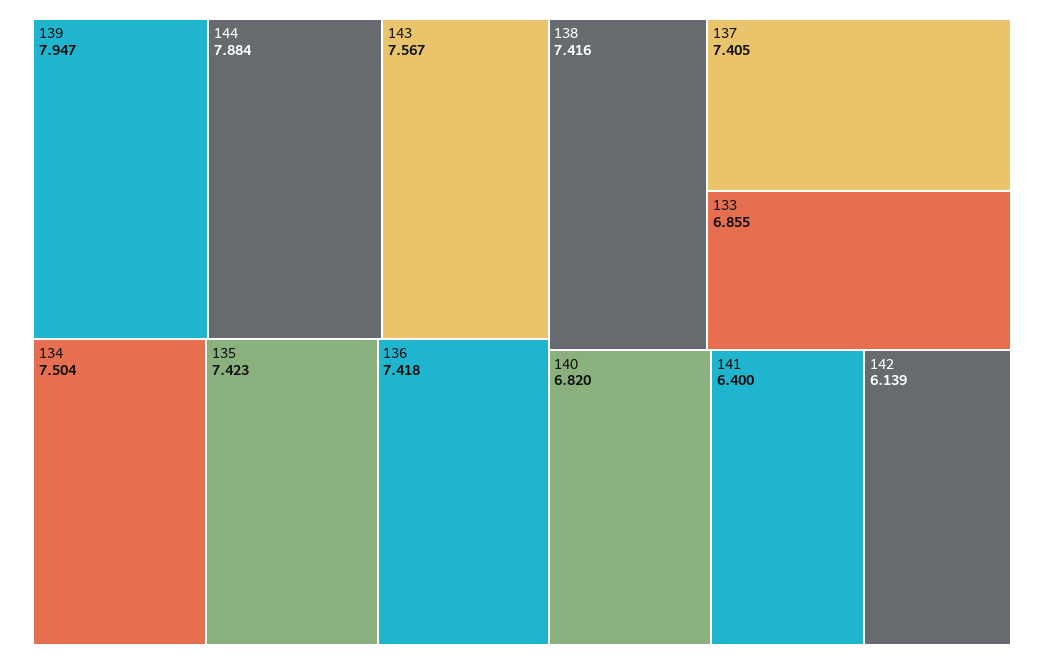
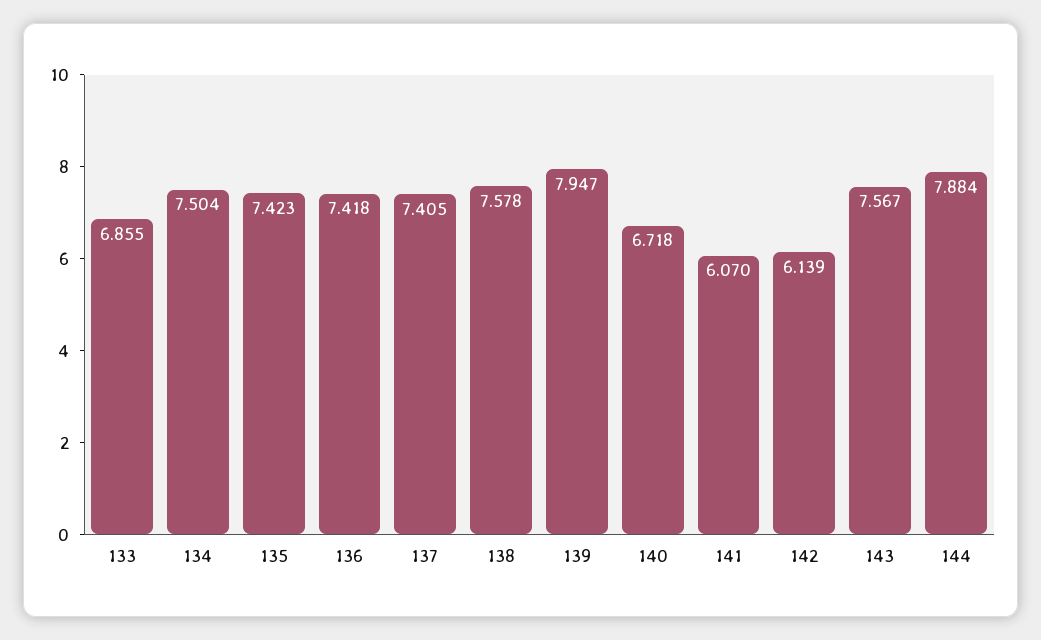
138: 7.416 -> 7.578
140: 6.82 -> 6.718
141: 6.4 -> 6.07

